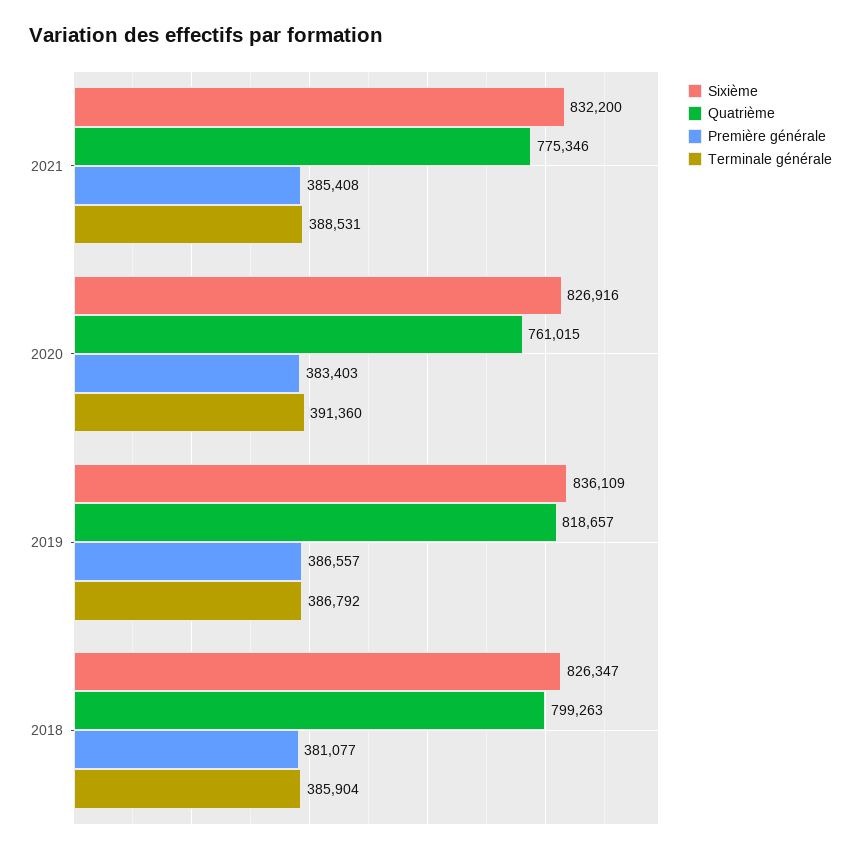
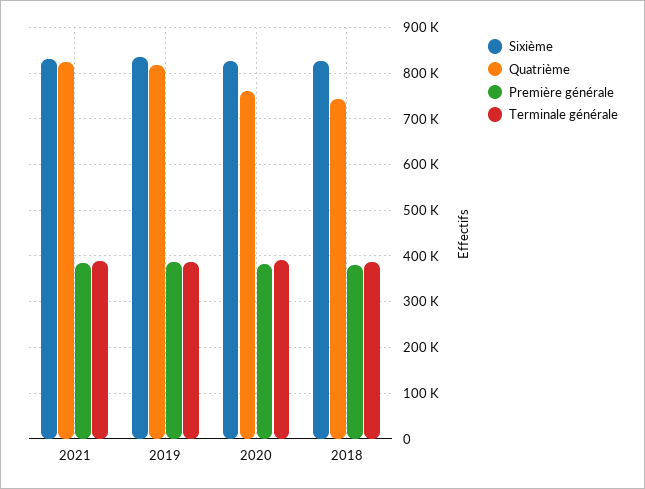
Quatrième, 2021: 775346 -> 820000
Quatrième, 2018: 799263 -> 740000

